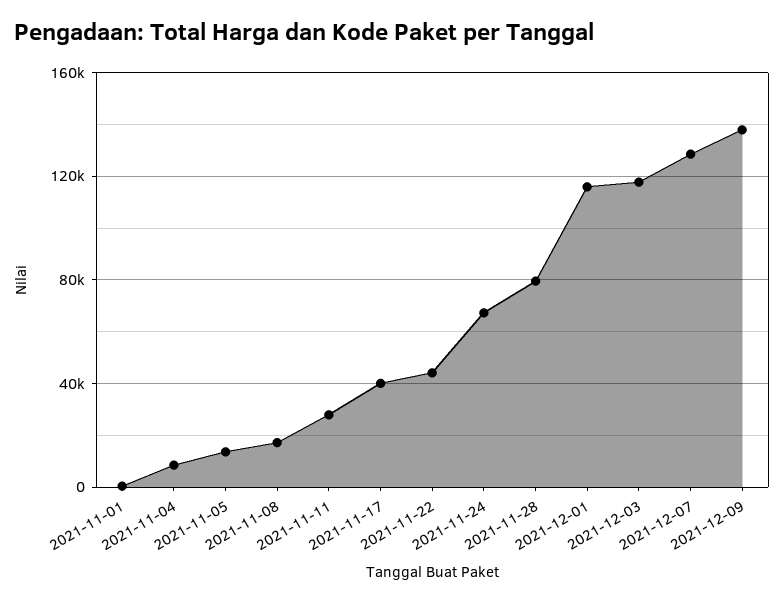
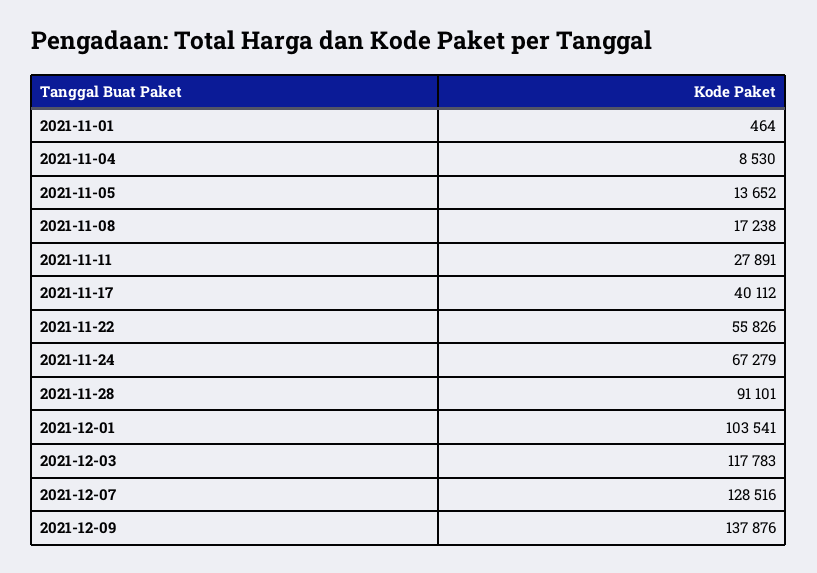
2021-11-22: 45000 -> 55826
2021-11-28: 80000 -> 91101
2021-12-01: 115000 -> 103541

